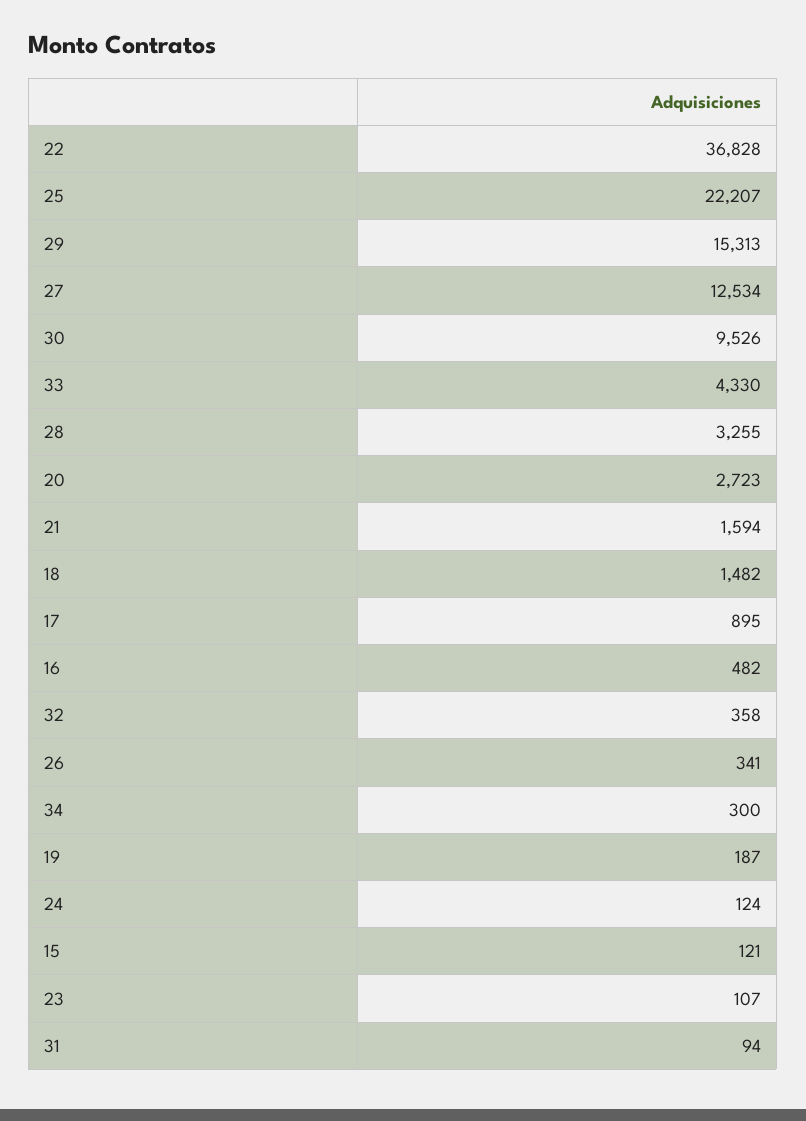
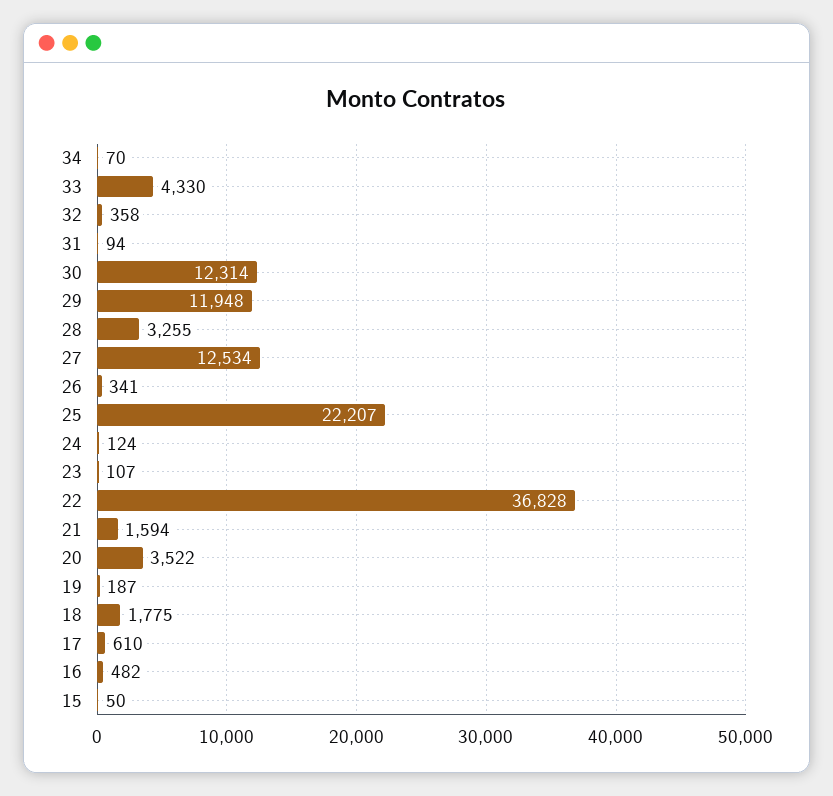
29: 15313 -> 11948
30: 9526 -> 12314
20: 2723 -> 3522
18: 1482 -> 1775
17: 895 -> 610
34: 300 -> 70
15: 121 -> 50

